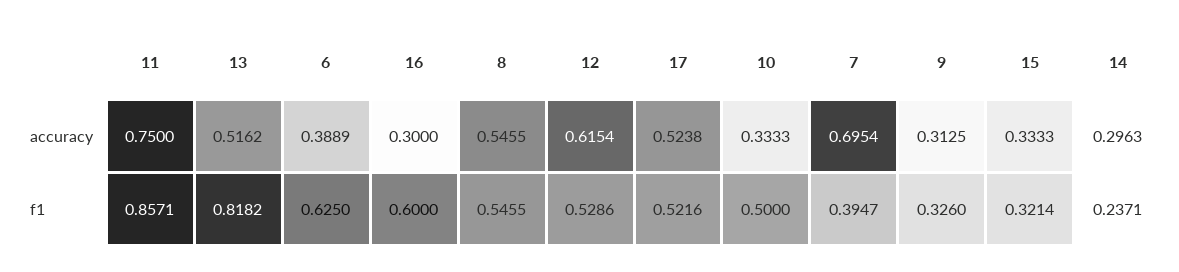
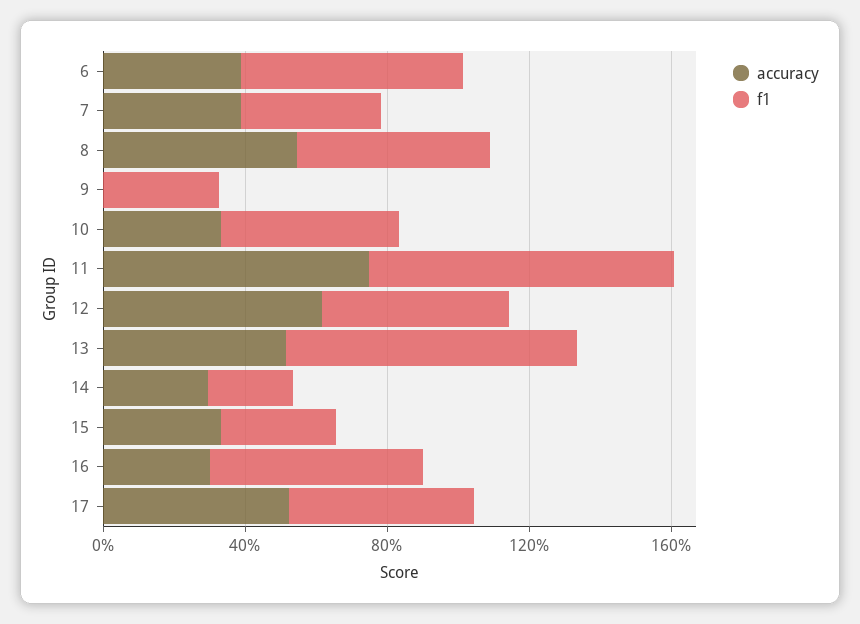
accuracy, 7: 0.6954 -> 0.4
accuracy, 9: 0.3125 -> 0

